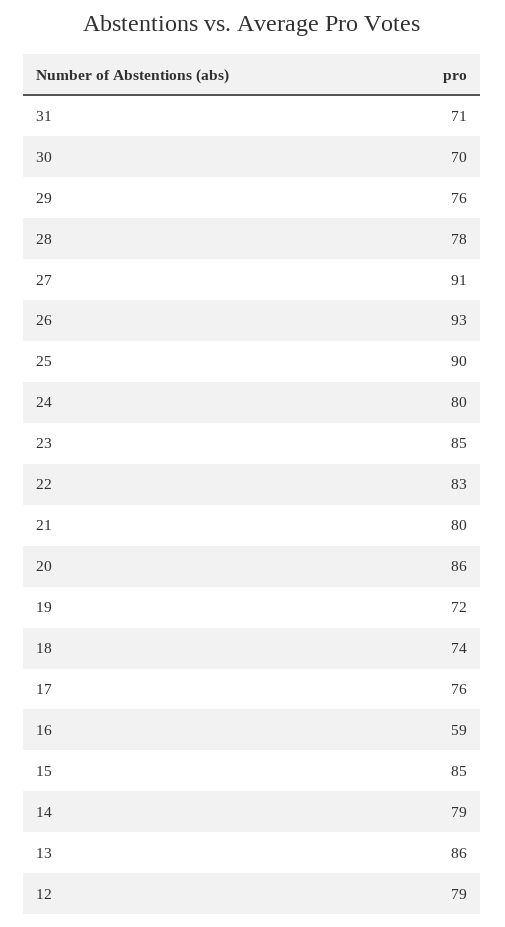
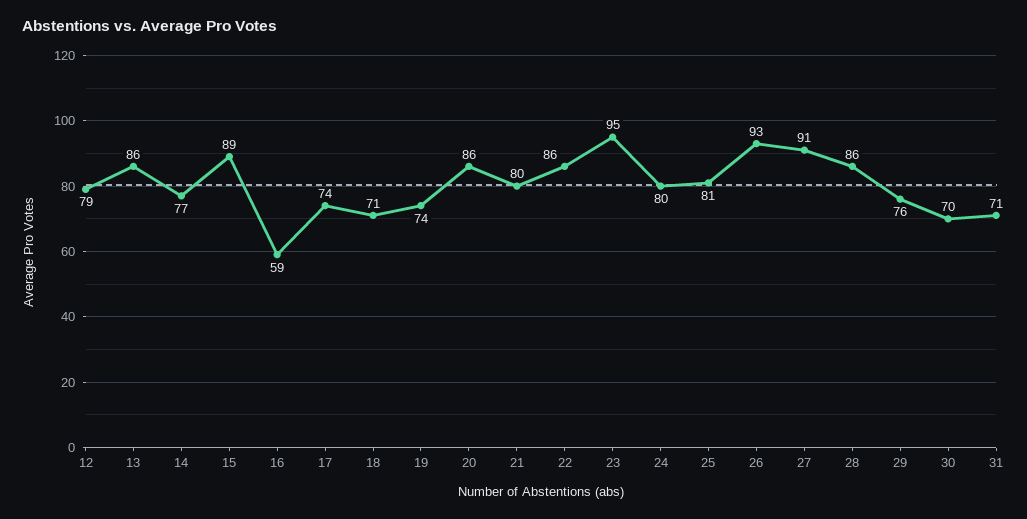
28: 78 -> 86
25: 90 -> 81
23: 85 -> 95
22: 83 -> 86
19: 72 -> 74
18: 74 -> 71
17: 76 -> 74
15: 85 -> 89
14: 79 -> 77

